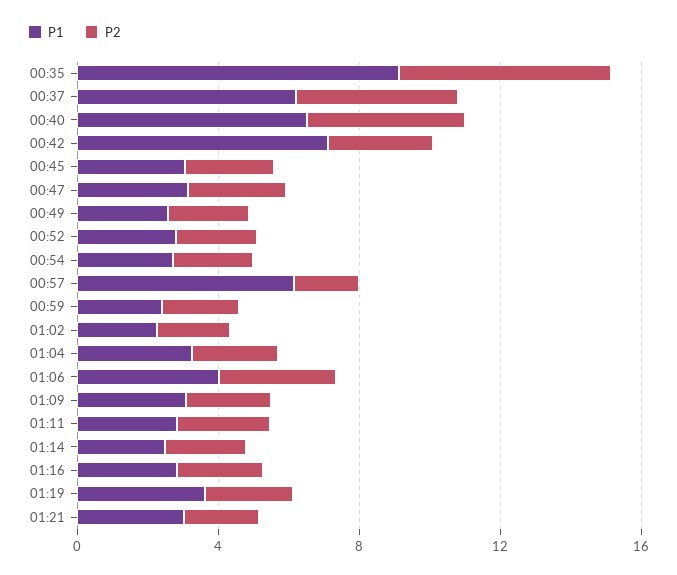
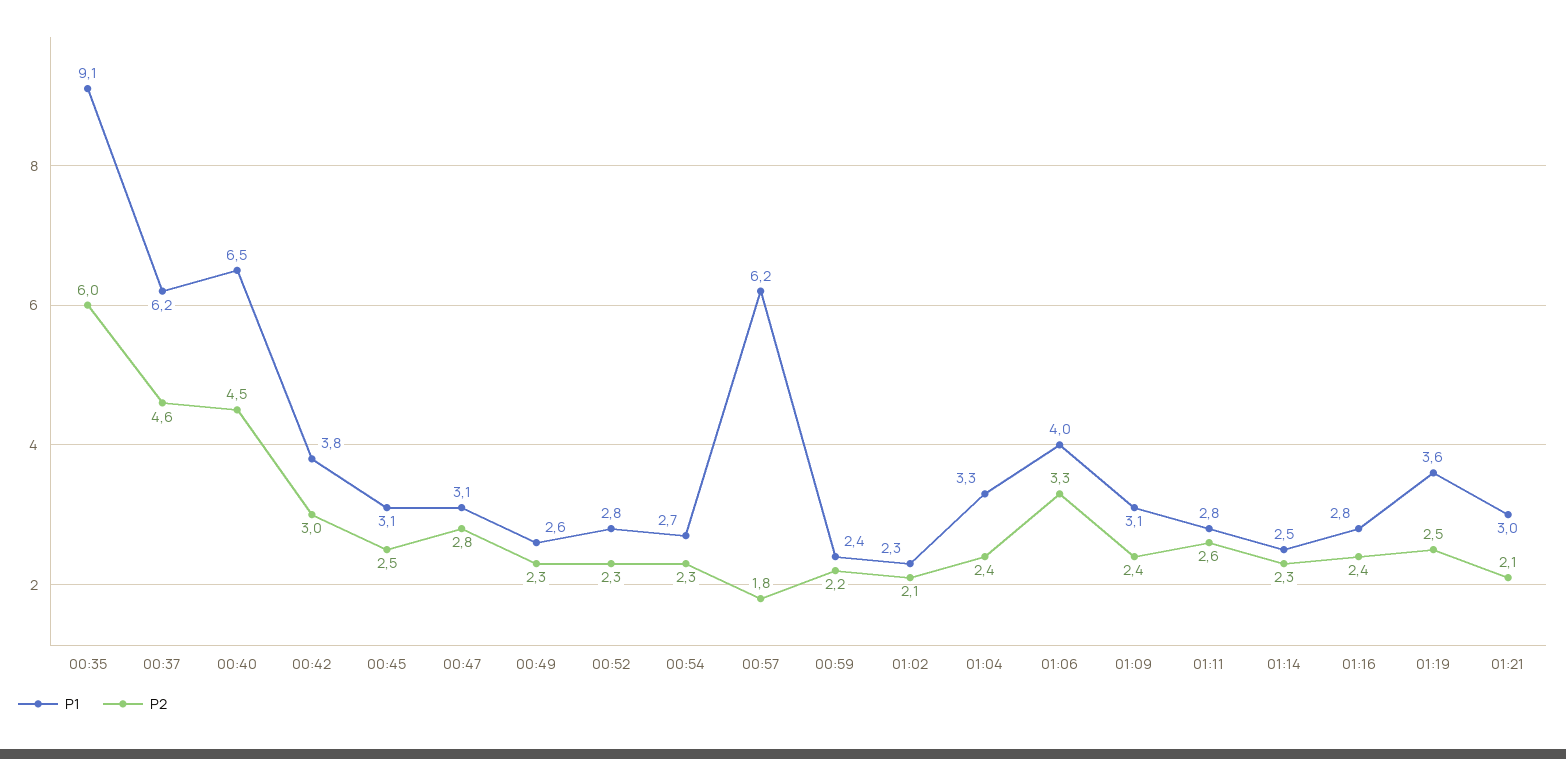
P1, 00:42: 7 -> 3.8

